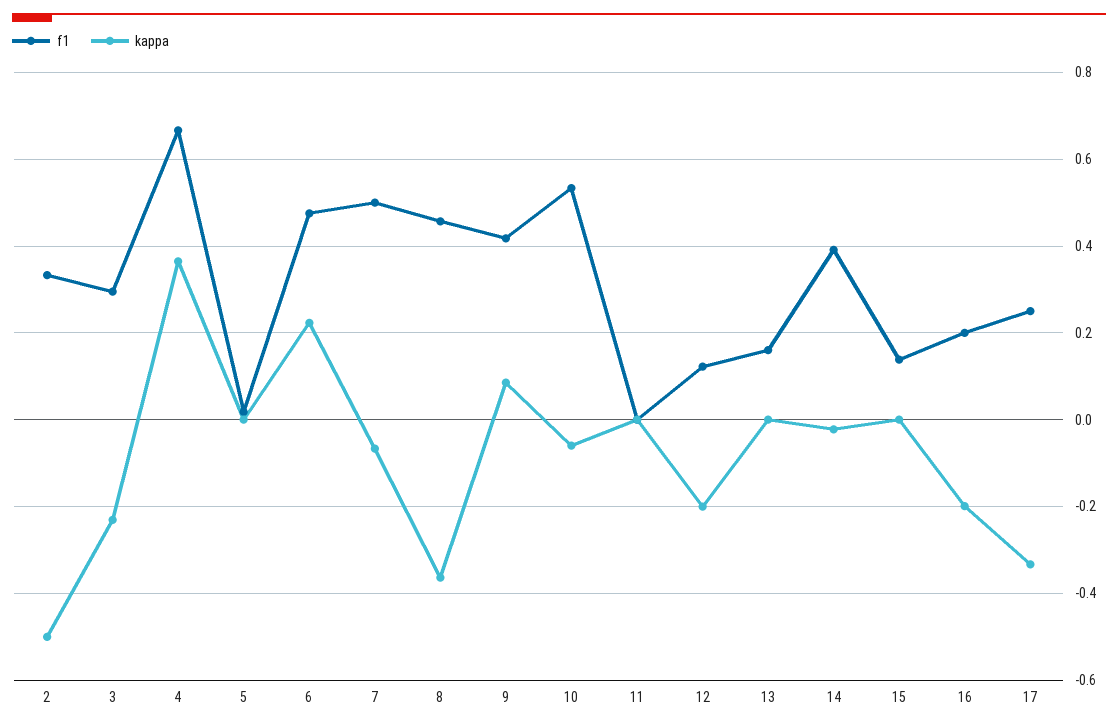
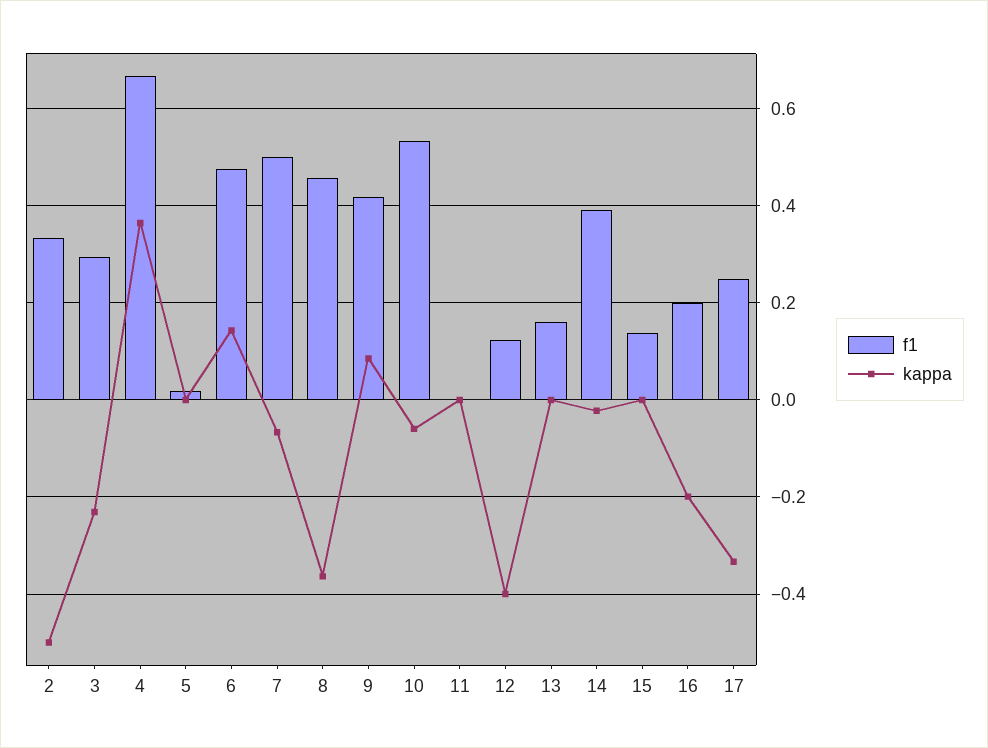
kappa, 6: 0.22 -> 0.14
kappa, 12: -0.2 -> -0.4

